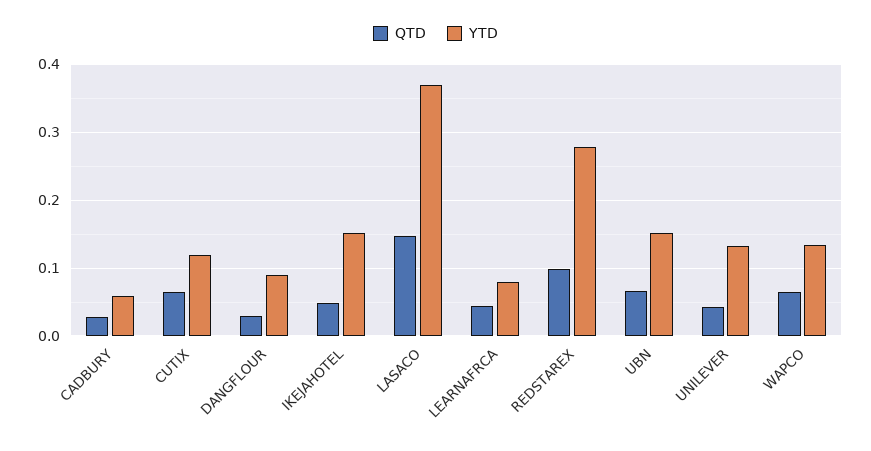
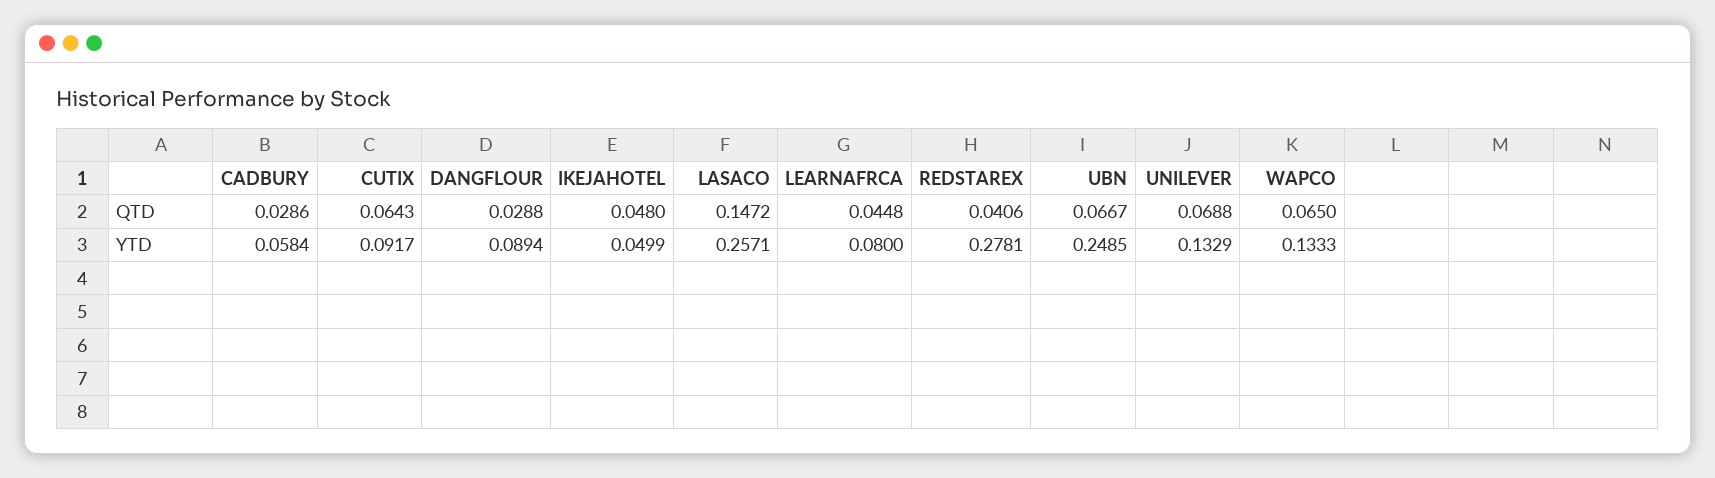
YTD, CUTIX: 0.12 -> 0.0917
YTD, IKEJAHOTEL: 0.15 -> 0.0499
YTD, LASACO: 0.37 -> 0.2571
QTD, REDSTAREX: 0.1 -> 0.0406
YTD, UBN: 0.15 -> 0.2485
QTD, UNILEVER: 0.04 -> 0.0688

